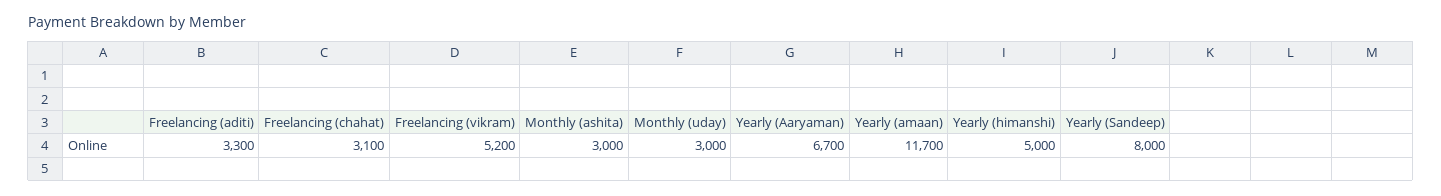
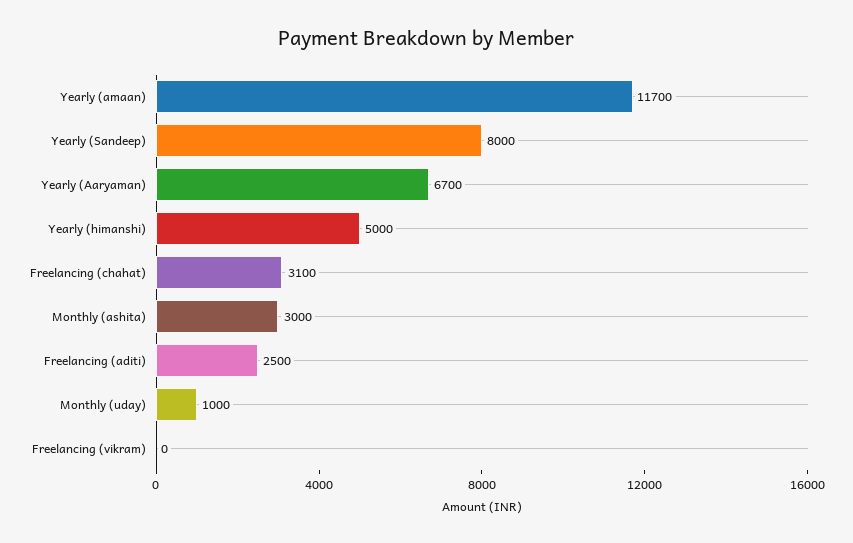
Freelancing (aditi): 3300 -> 2500
Freelancing (vikram): 5200 -> 0
Monthly (uday): 3000 -> 1000

